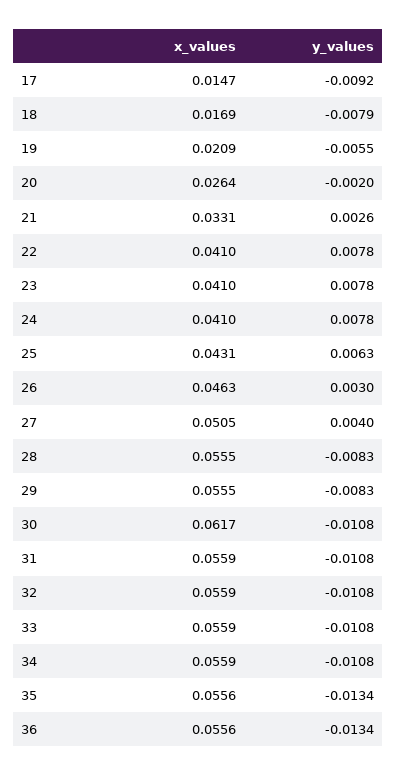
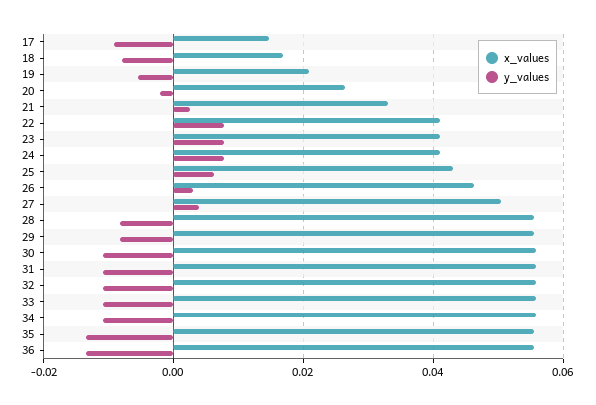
x_values, 30: 0.0617 -> 0.056

